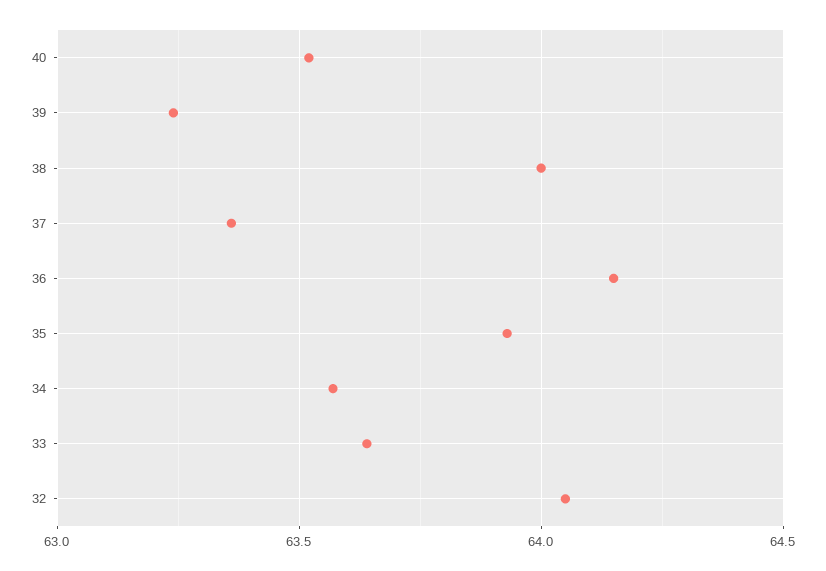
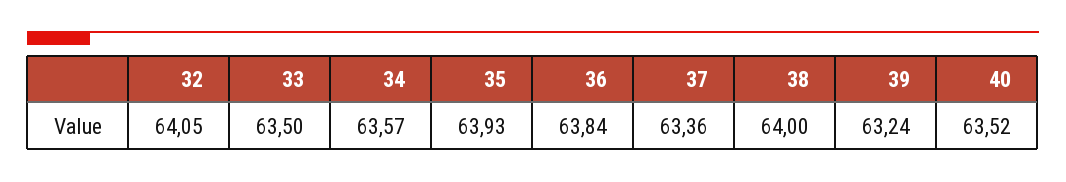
36: 64.15 -> 63.84
33: 63.65 -> 63.5

